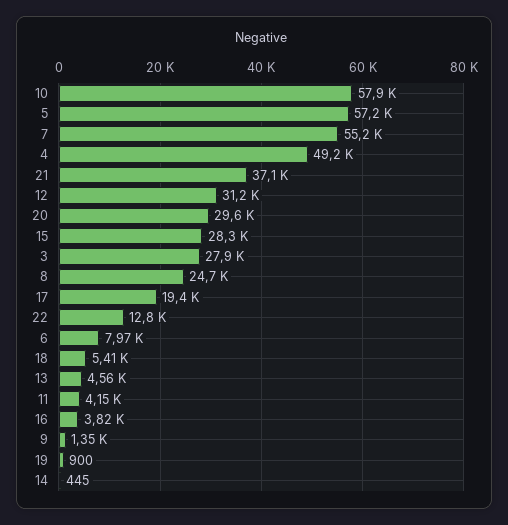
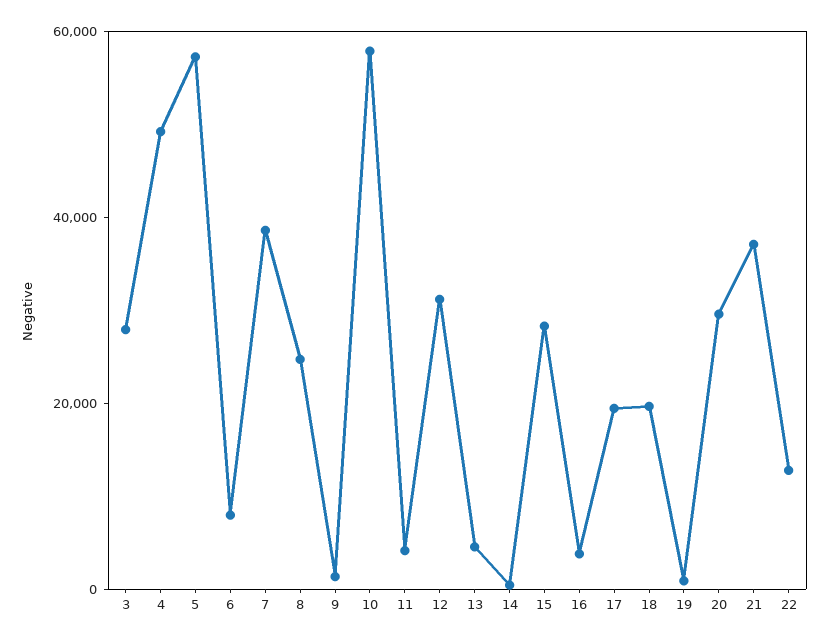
7: 55200 -> 40000
18: 5410 -> 20000

